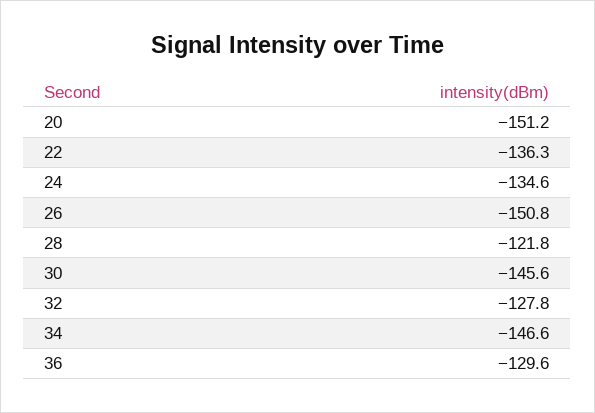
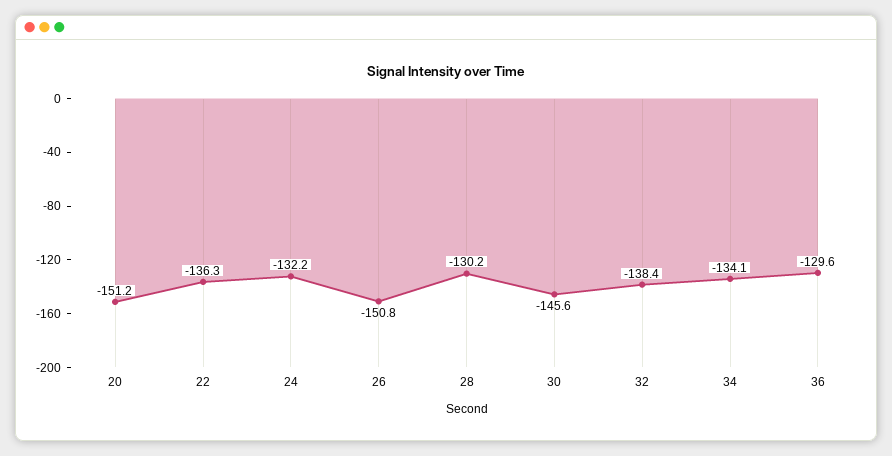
24: -134.6 -> -132.2
28: -121.8 -> -130.2
32: -127.8 -> -138.4
34: -146.6 -> -134.1

